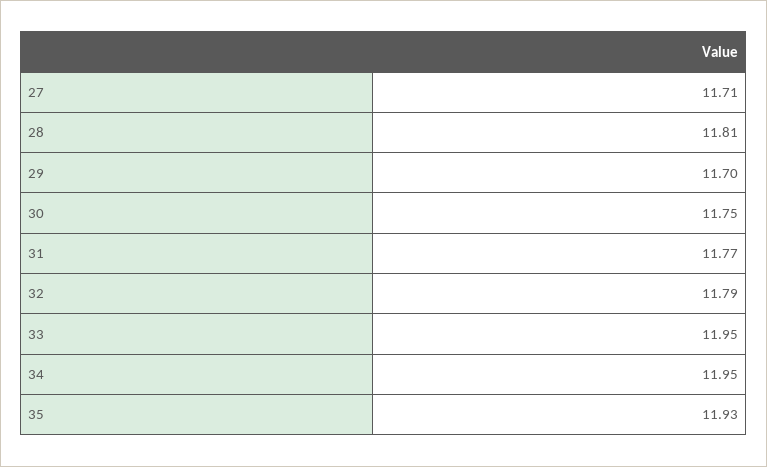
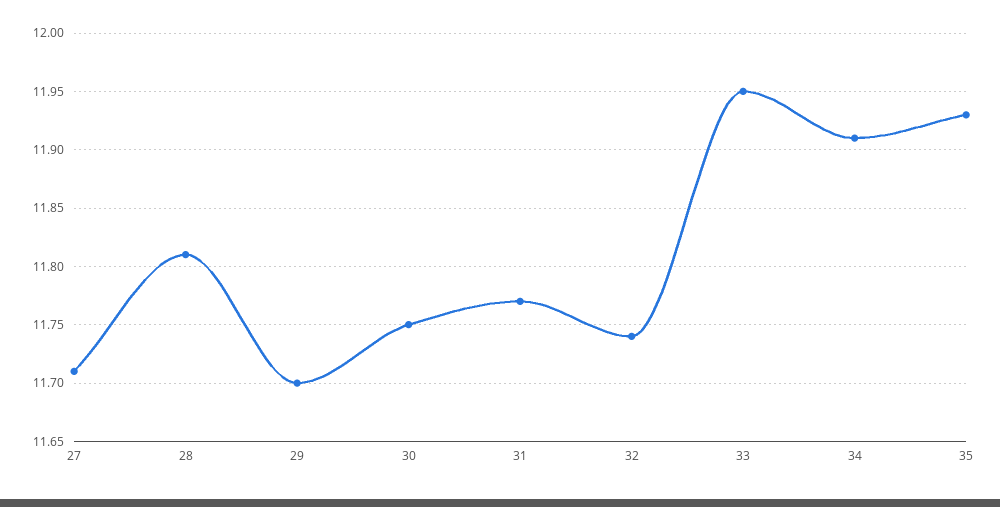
32: 11.79 -> 11.74
34: 11.95 -> 11.91

